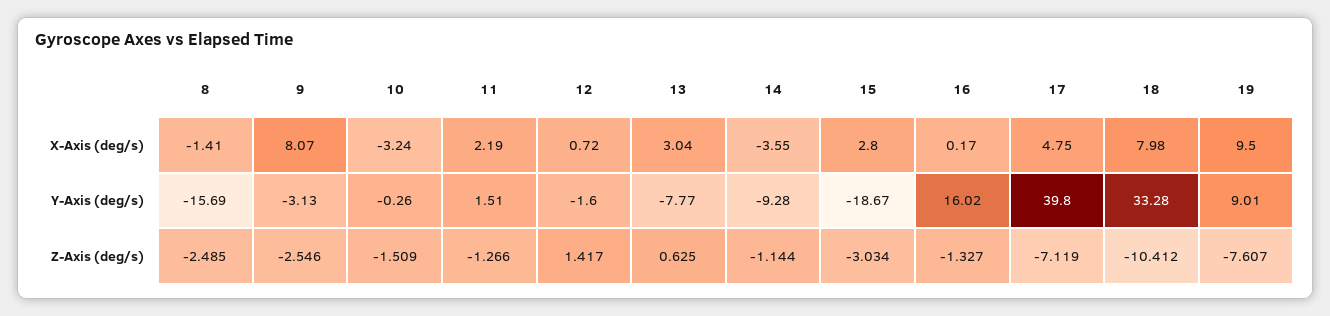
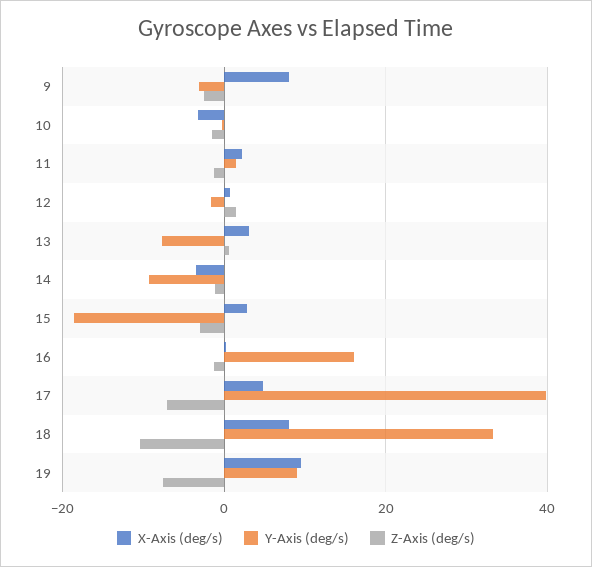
X-Axis (deg/s), 8: -1.41 -> none
Y-Axis (deg/s), 8: -15.69 -> none
Z-Axis (deg/s), 8: -2.485 -> none

